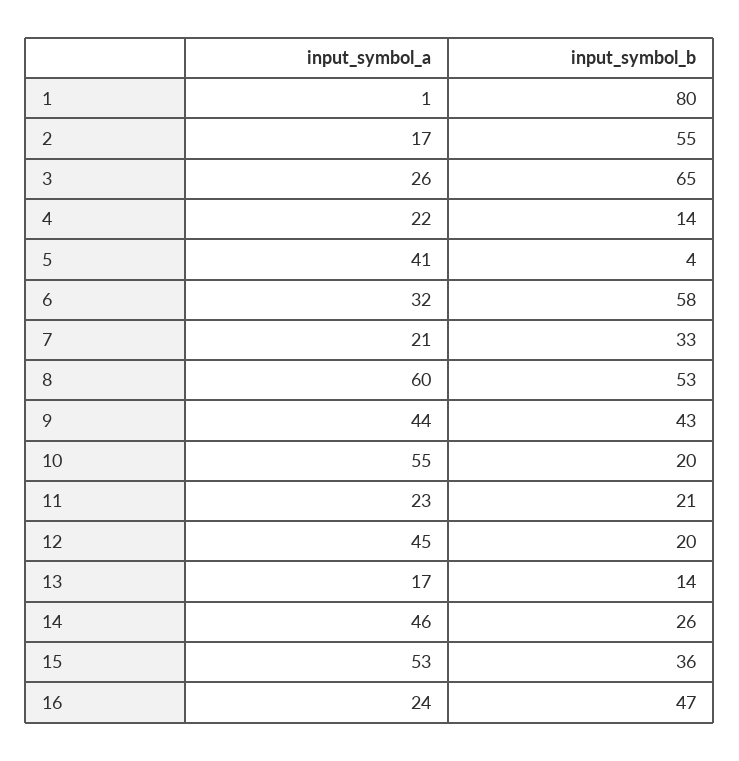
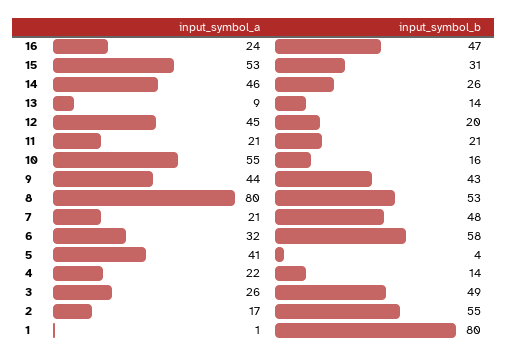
input_symbol_b, 3: 65 -> 49
input_symbol_b, 7: 33 -> 48
input_symbol_a, 8: 60 -> 80
input_symbol_b, 10: 20 -> 16
input_symbol_a, 11: 23 -> 21
input_symbol_a, 13: 17 -> 9
input_symbol_b, 15: 36 -> 31

